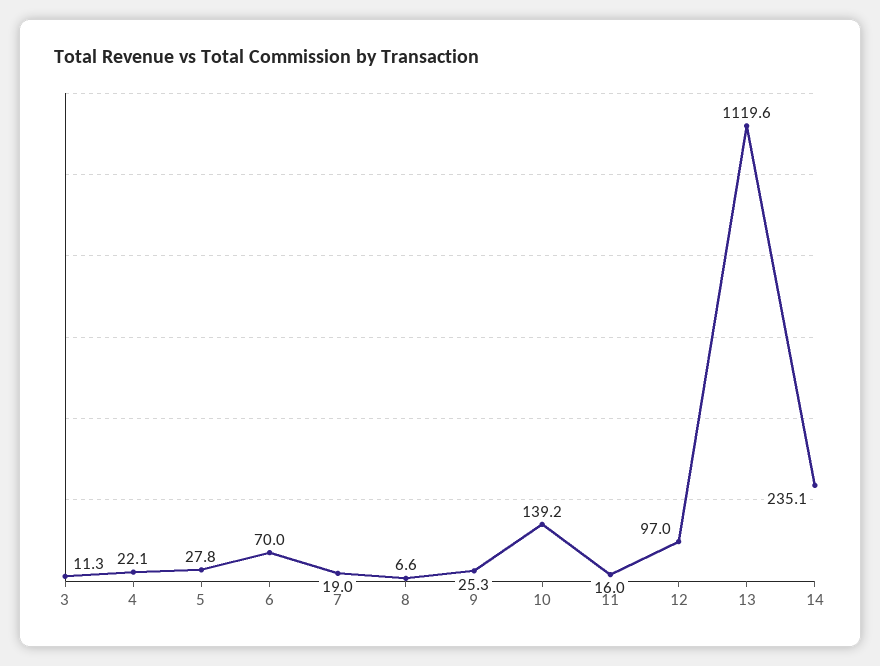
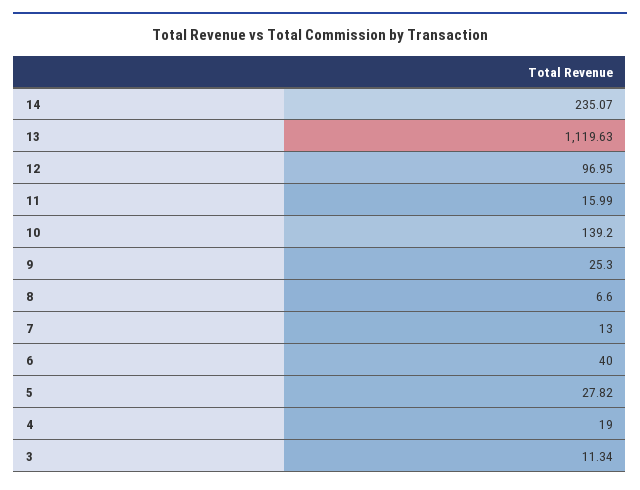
4: 22.1 -> 19
6: 70 -> 40
7: 19 -> 13

